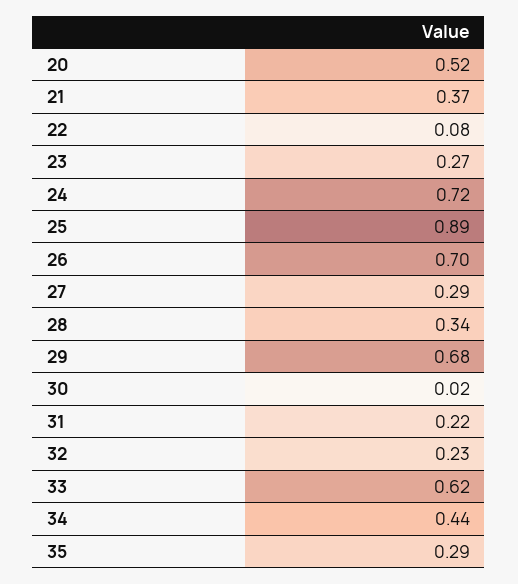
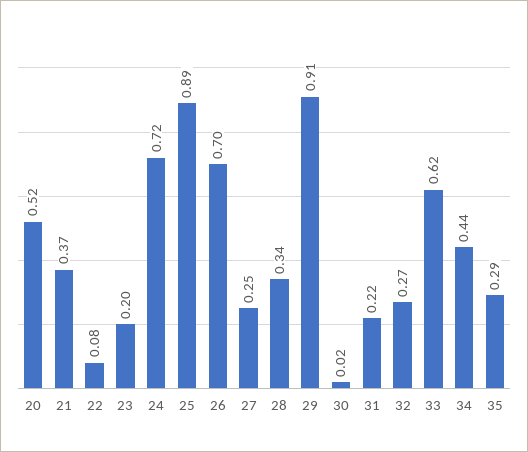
23: 0.27 -> 0.2
27: 0.29 -> 0.25
29: 0.68 -> 0.91
32: 0.23 -> 0.27

